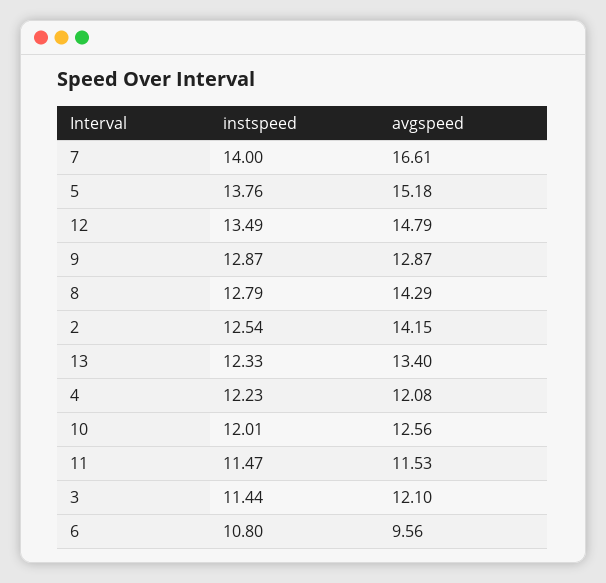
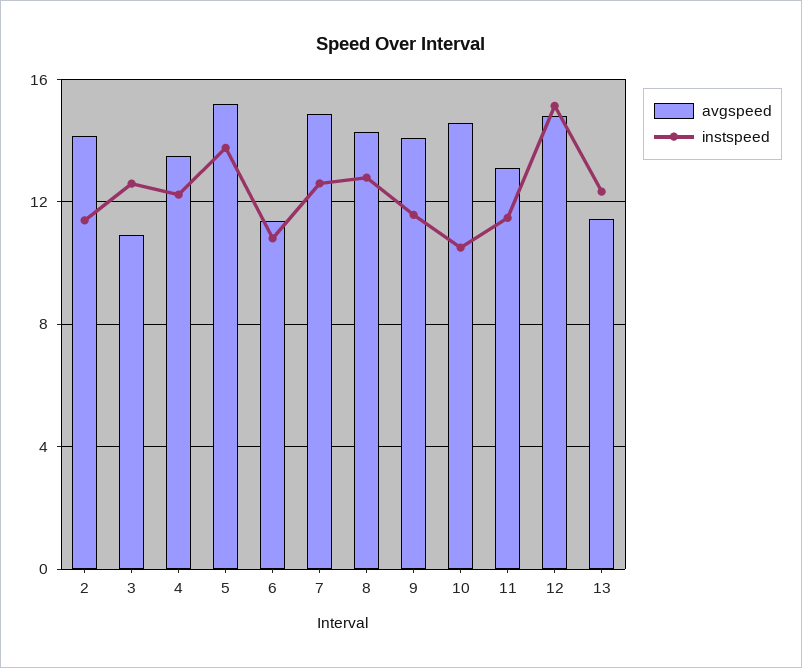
instspeed, 7: 14 -> 12.5
avgspeed, 7: 16.61 -> 15
instspeed, 12: 13.49 -> 15
instspeed, 9: 12.87 -> 11.5
avgspeed, 9: 12.87 -> 14
instspeed, 2: 12.54 -> 11.5
avgspeed, 13: 13.4 -> 11.5
avgspeed, 4: 12.08 -> 13.5
instspeed, 10: 12.01 -> 10.5
avgspeed, 10: 12.56 -> 14.5
avgspeed, 11: 11.53 -> 13
instspeed, 3: 11.44 -> 12.5
avgspeed, 3: 12.1 -> 11
avgspeed, 6: 9.56 -> 11.5

